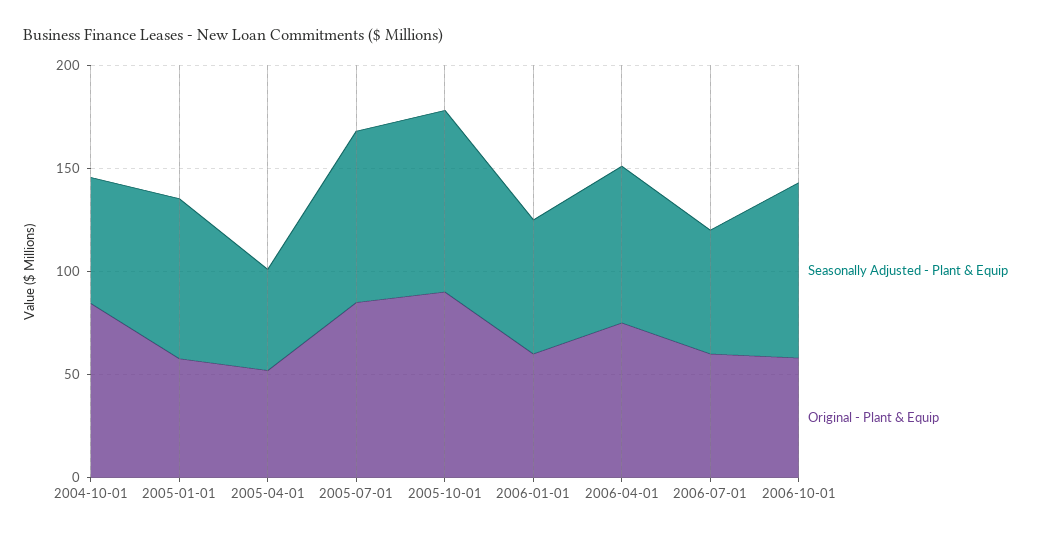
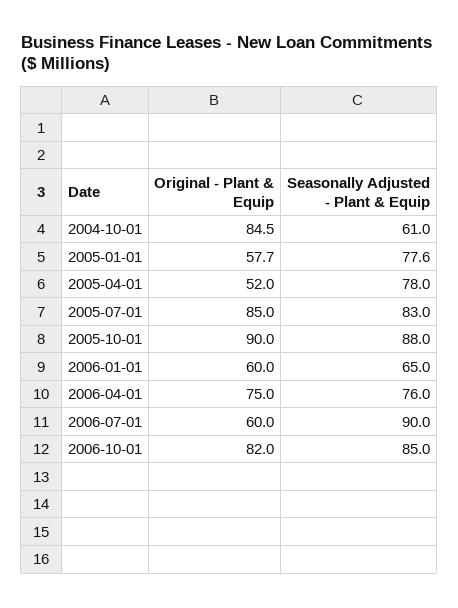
Seasonally Adjusted - Plant & Equip, 2005-04-01: 50 -> 78
Seasonally Adjusted - Plant & Equip, 2006-07-01: 60 -> 90
Original - Plant & Equip, 2006-10-01: 60 -> 82

